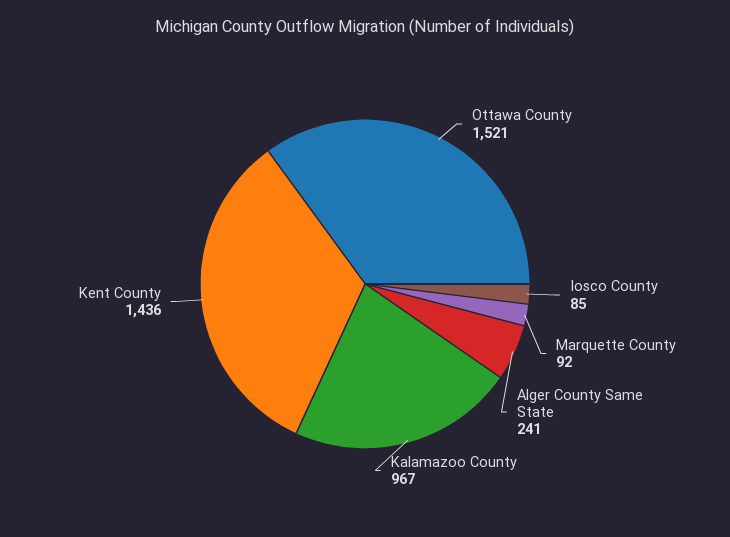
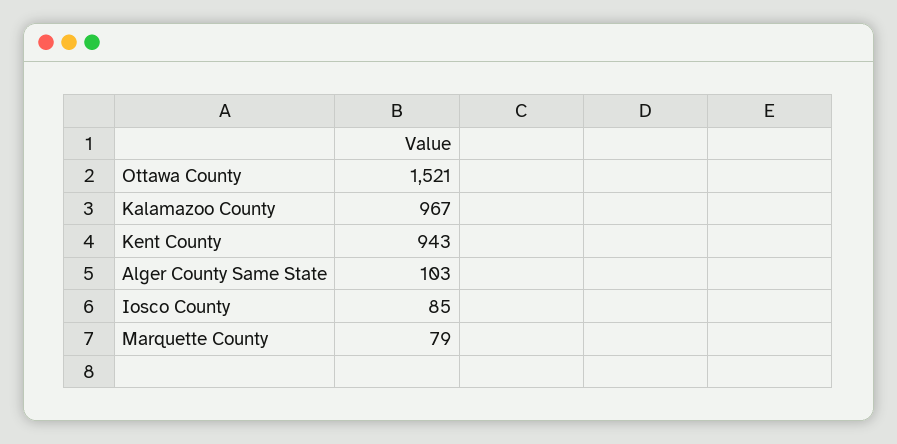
Marquette County: 92 -> 79
Alger County Same State: 241 -> 103
Kent County: 1436 -> 943

